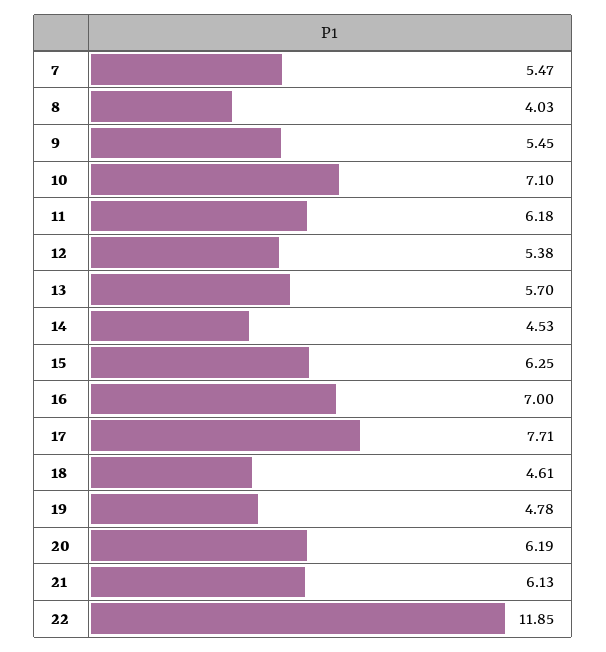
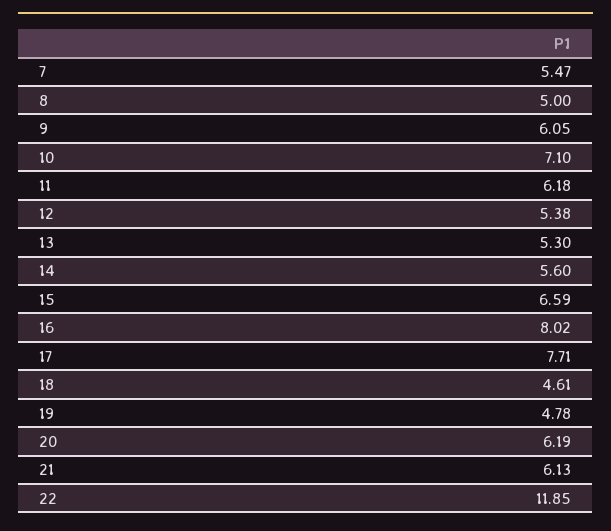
8: 4.03 -> 5
9: 5.45 -> 6.05
13: 5.7 -> 5.3
14: 4.53 -> 5.6
15: 6.25 -> 6.59
16: 7 -> 8.02

